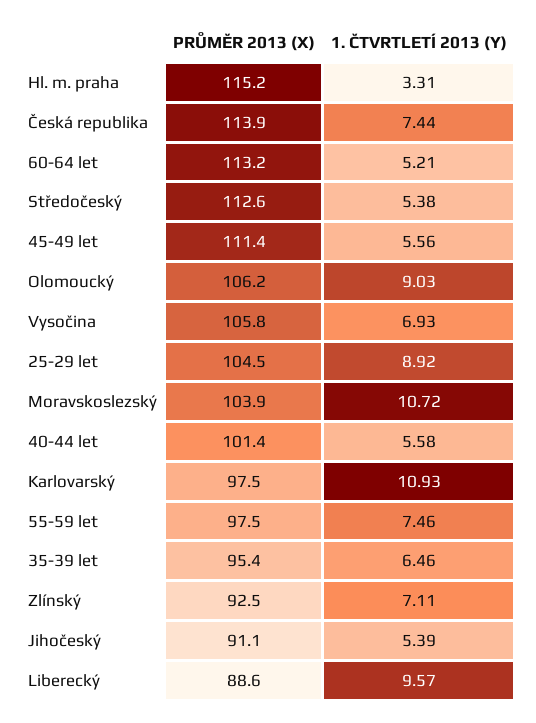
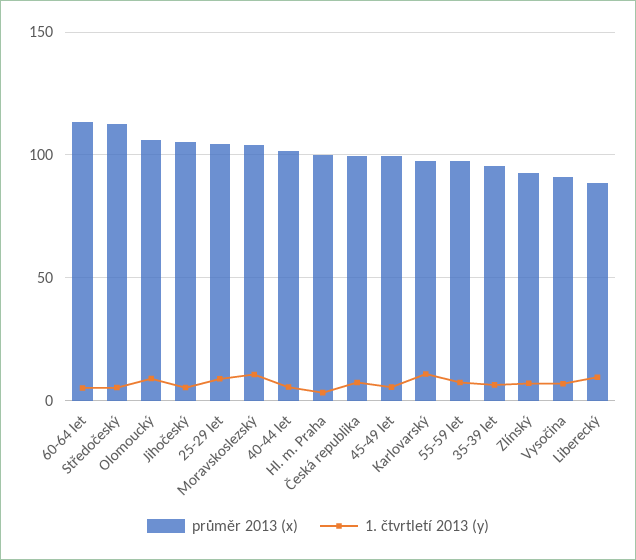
PRŮMĚR 2013 (X), Hl. m. praha: 115.2 -> 100
PRŮMĚR 2013 (X), Česká republika: 113.9 -> 100
PRŮMĚR 2013 (X), 45-49 let: 111.4 -> 100
PRŮMĚR 2013 (X), Vysočina: 105.8 -> 90
PRŮMĚR 2013 (X), Jihočeský: 91.1 -> 105

